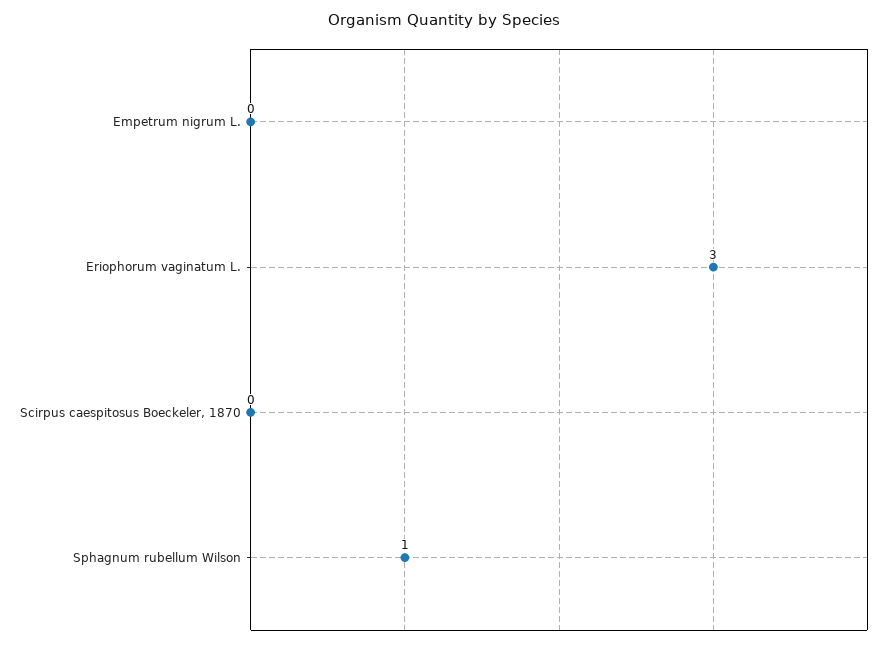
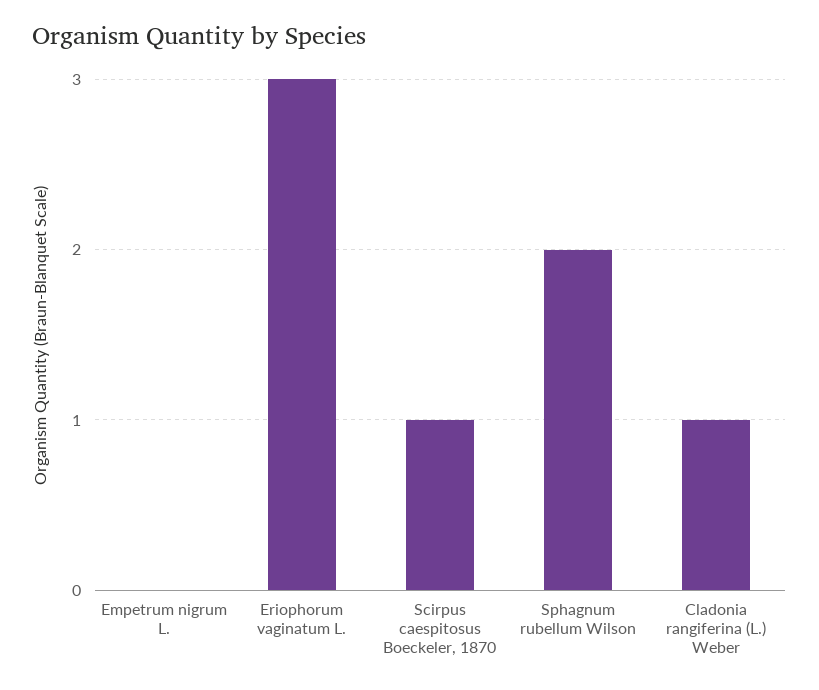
Scirpus caespitosus Boeckeler, 1870: 0 -> 1
Sphagnum rubellum Wilson: 1 -> 2
Cladonia rangiferina (L.) Weber: none -> 1

